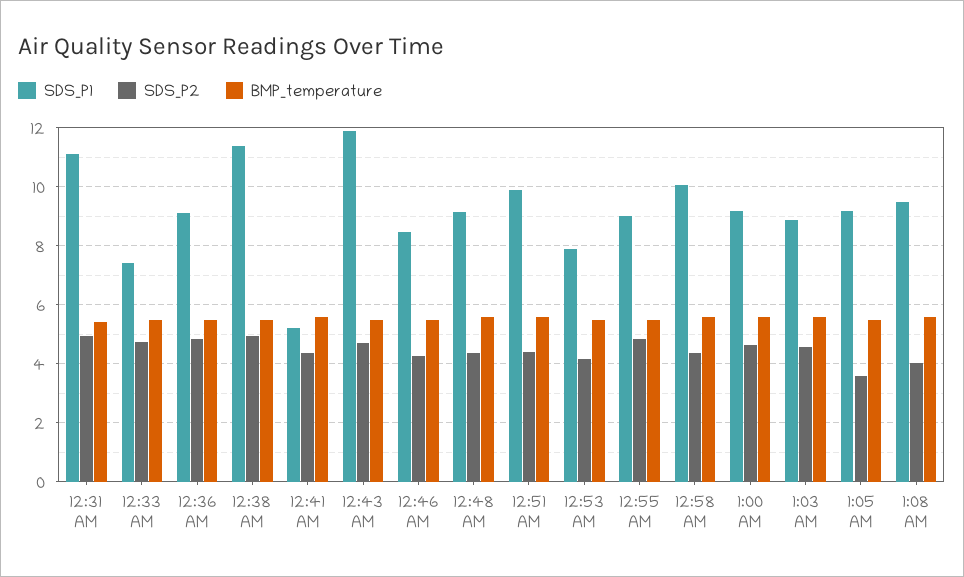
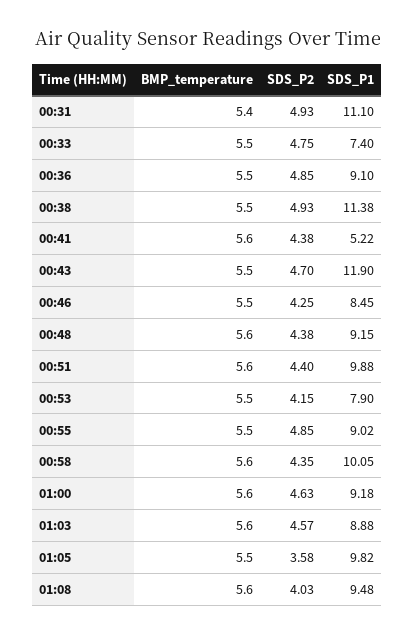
SDS_P1, 1:05 AM: 9.25 -> 9.82

